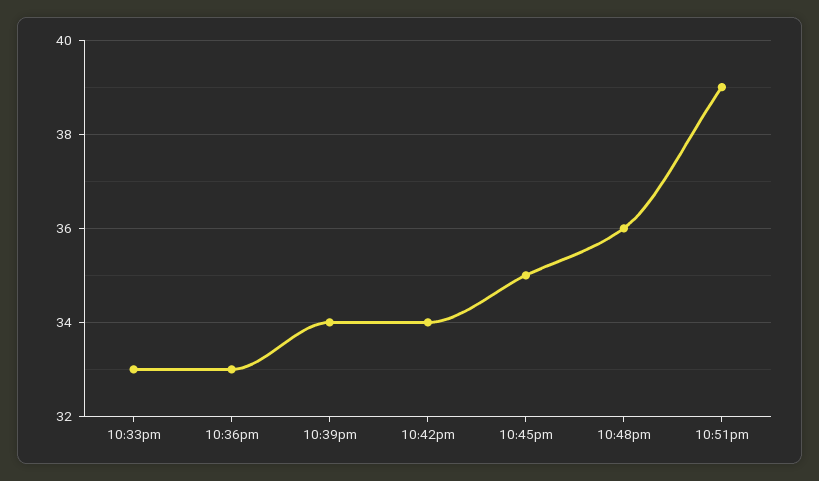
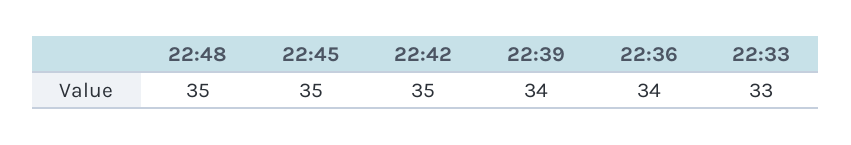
10:36pm: 33 -> 34
10:42pm: 34 -> 35
10:48pm: 36 -> 35
10:51pm: 39 -> none

